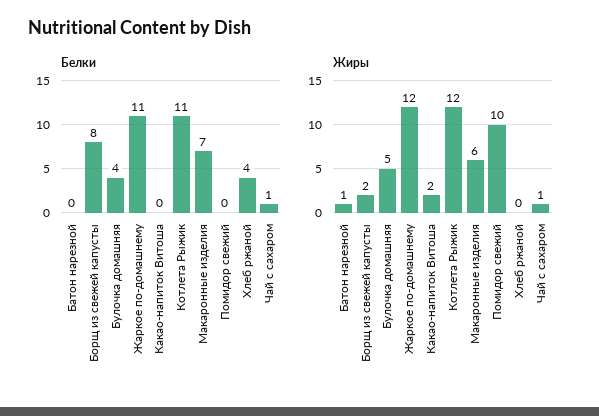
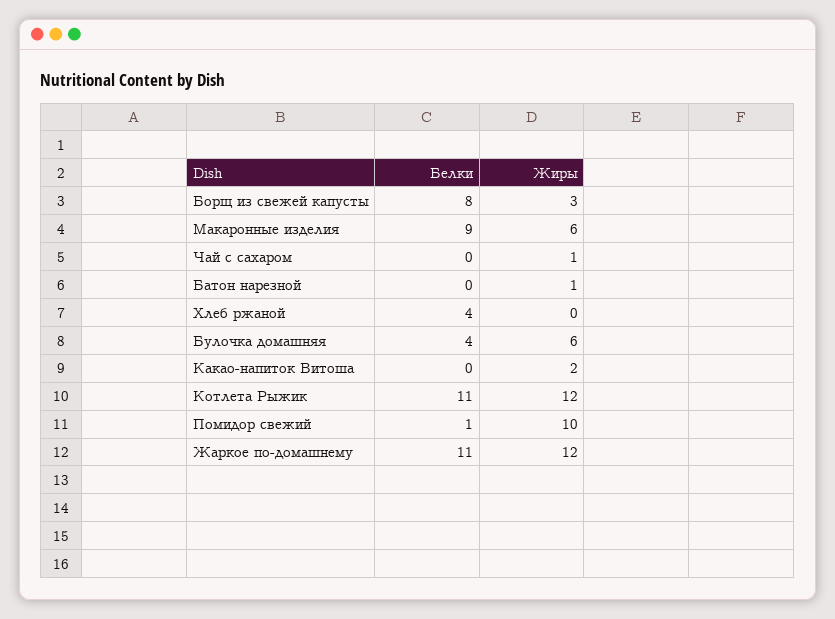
Белки, Макаронные изделия: 7 -> 9
Белки, Помидор свежий: 0 -> 1
Белки, Чай с сахаром: 1 -> 0
Жиры, Борщ из свежей капусты: 2 -> 3
Жиры, Булочка домашняя: 5 -> 6

